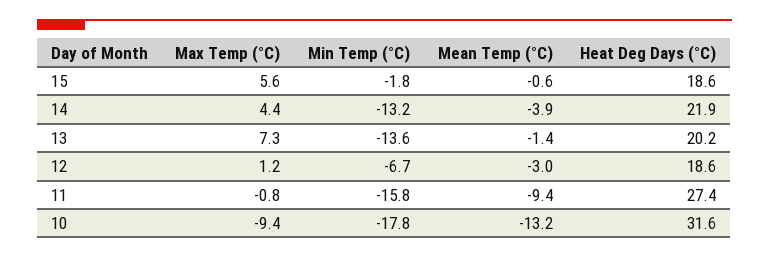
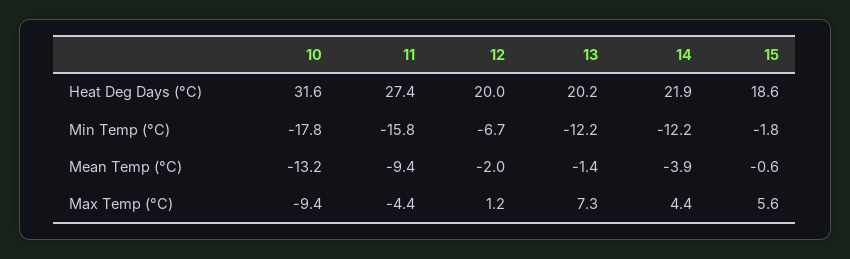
Min Temp (°C), 14: -13.2 -> -12.2
Min Temp (°C), 13: -13.6 -> -12.2
Mean Temp (°C), 12: -3 -> -2
Heat Deg Days (°C), 12: 18.6 -> 20
Max Temp (°C), 11: -0.8 -> -4.4

